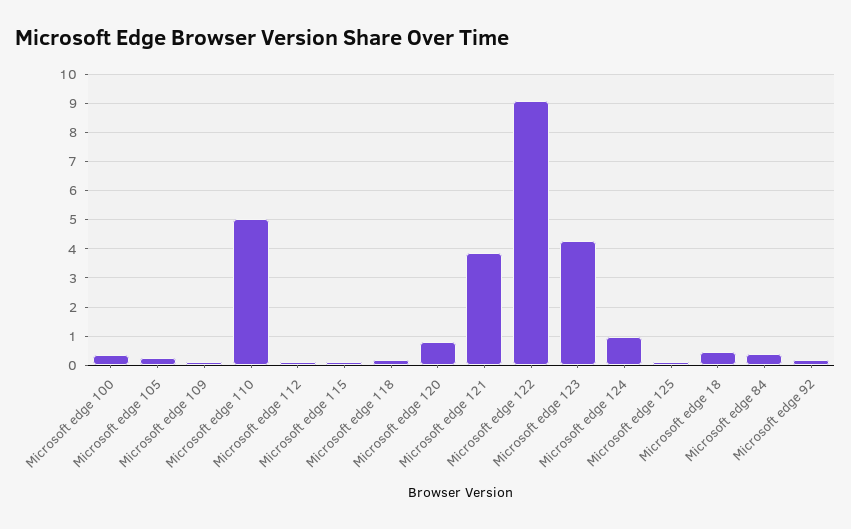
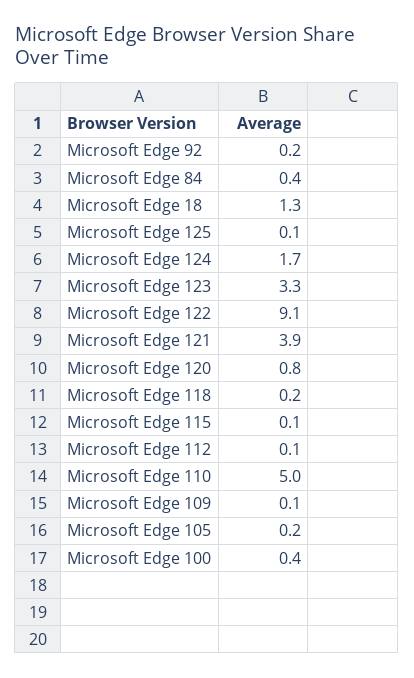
Microsoft edge 123: 4.25 -> 3.3
Microsoft edge 124: 1 -> 1.7
Microsoft edge 18: 0.5 -> 1.3

